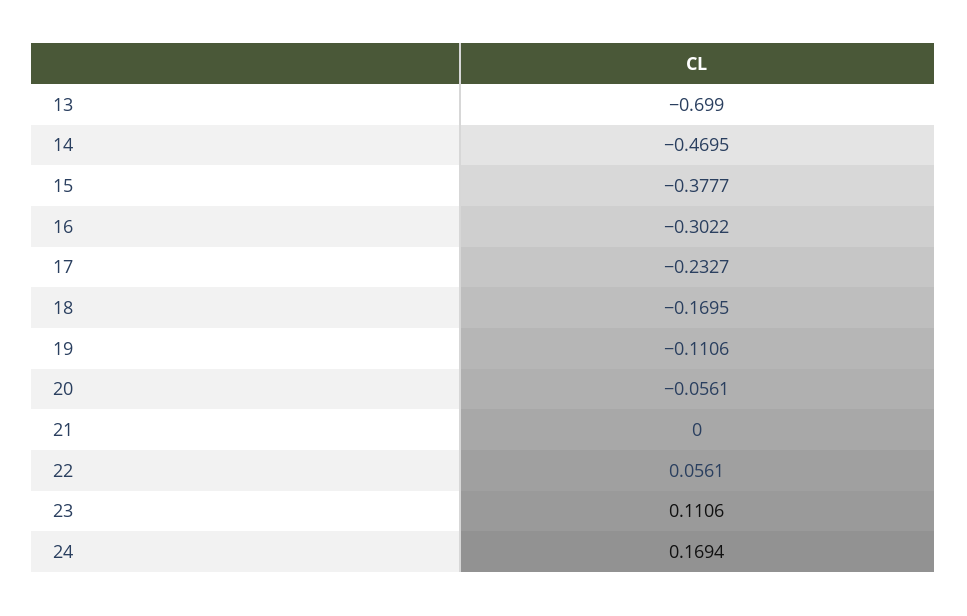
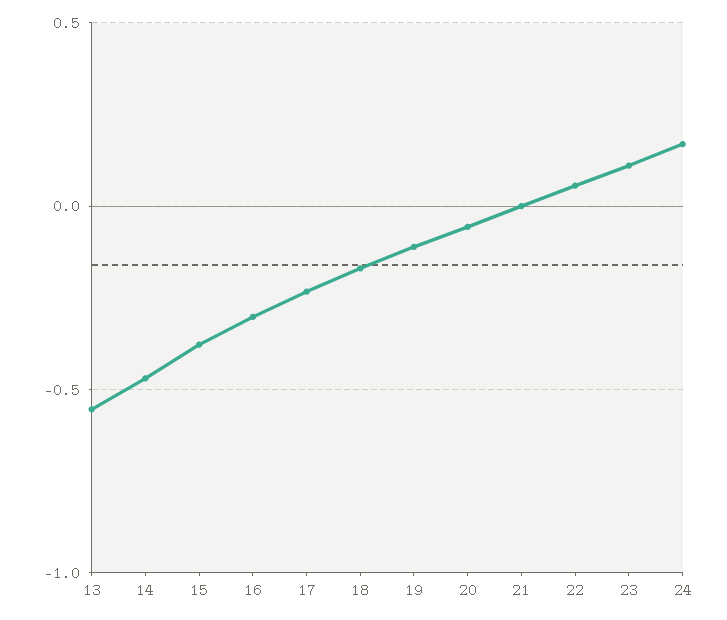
13: -0.699 -> -0.55

